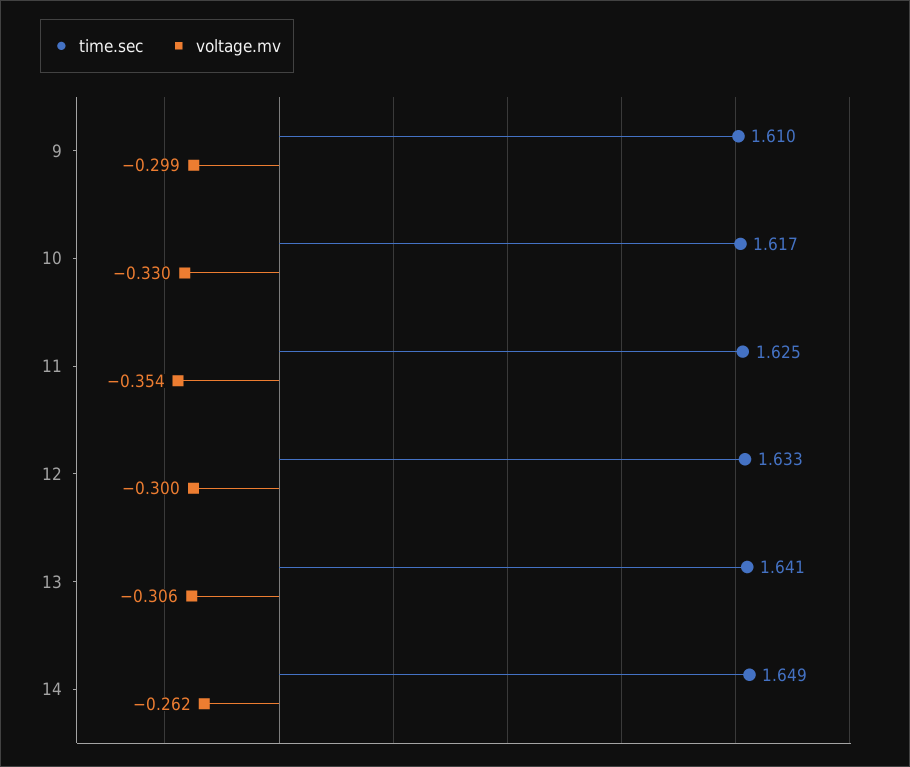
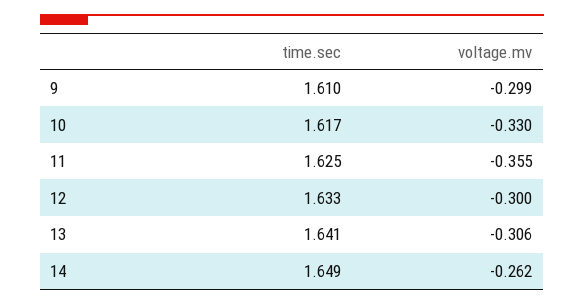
voltage.mv, 11: -0.354 -> -0.355

